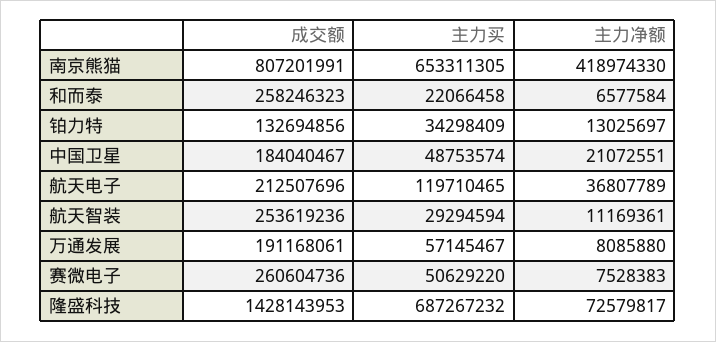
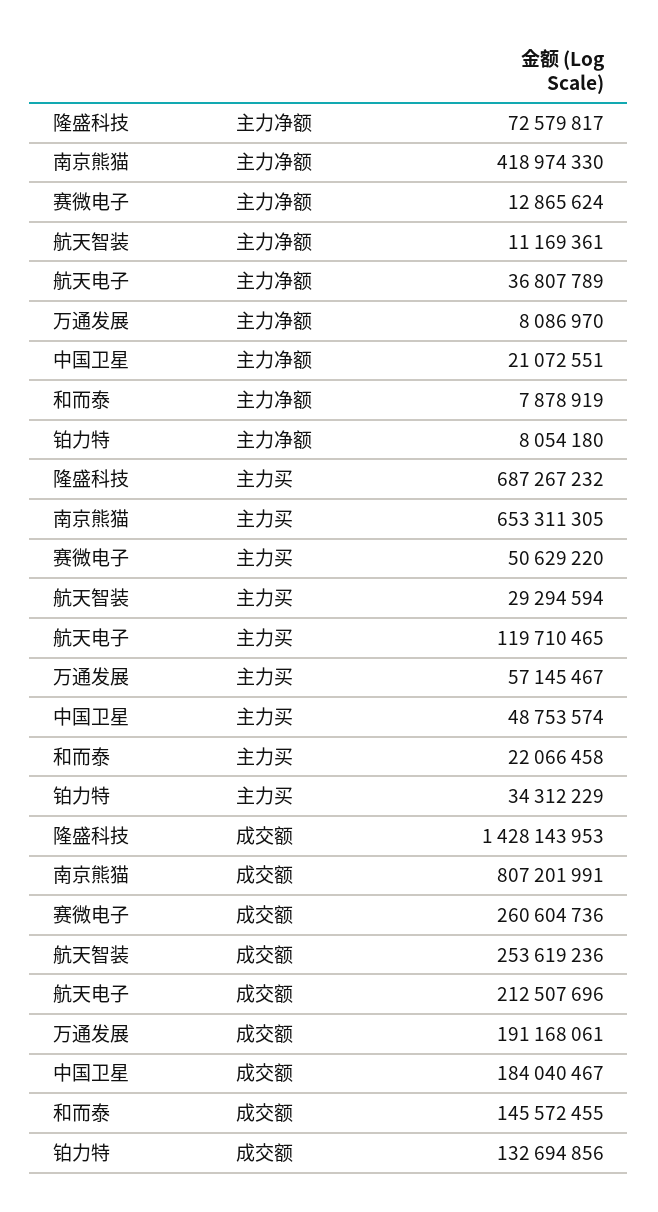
成交额, 和而泰: 258246323 -> 145572455
主力净额, 和而泰: 6577584 -> 7878919
主力买, 铂力特: 34298409 -> 34312229
主力净额, 铂力特: 13025697 -> 8054180
主力净额, 万通发展: 8085880 -> 8086970
主力净额, 赛微电子: 7528383 -> 12865624

